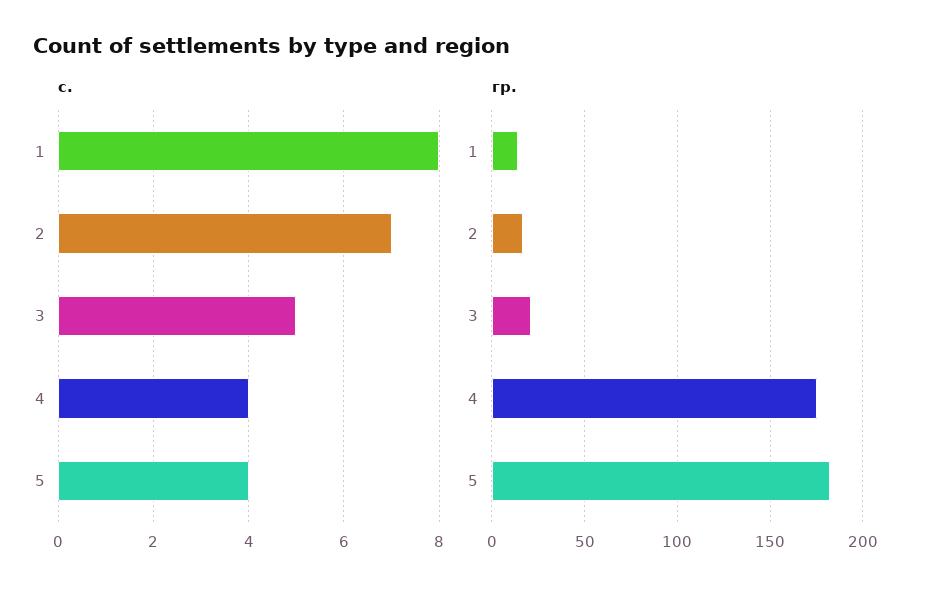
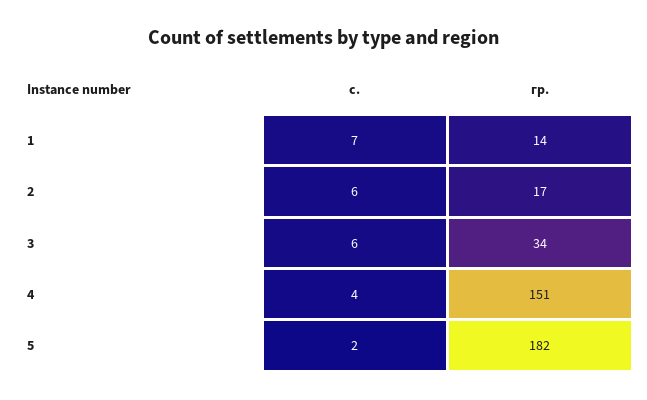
с., 1: 8 -> 7
с., 2: 7 -> 6
с., 3: 5 -> 6
с., 5: 4 -> 2
гр., 3: 20 -> 34
гр., 4: 175 -> 151

